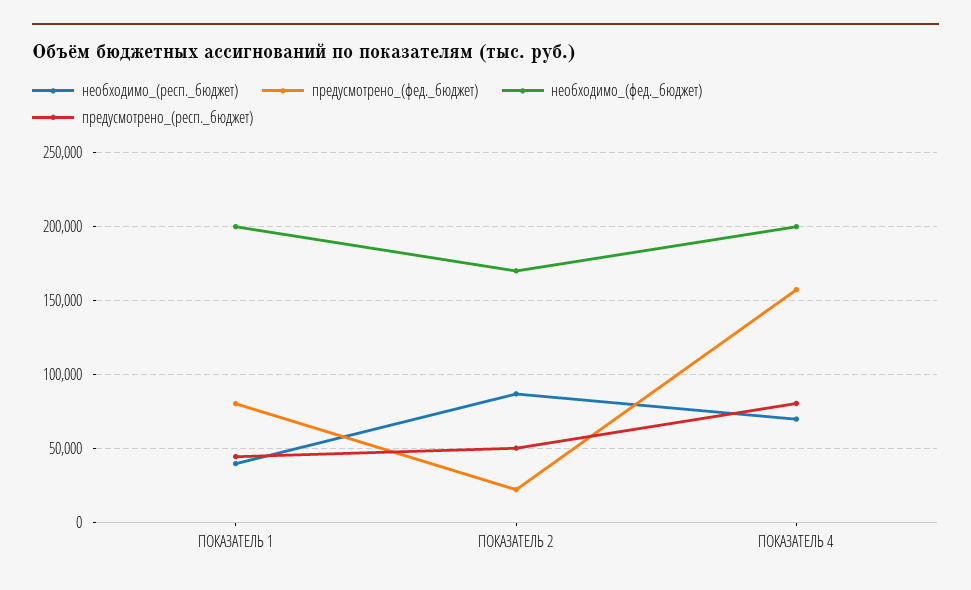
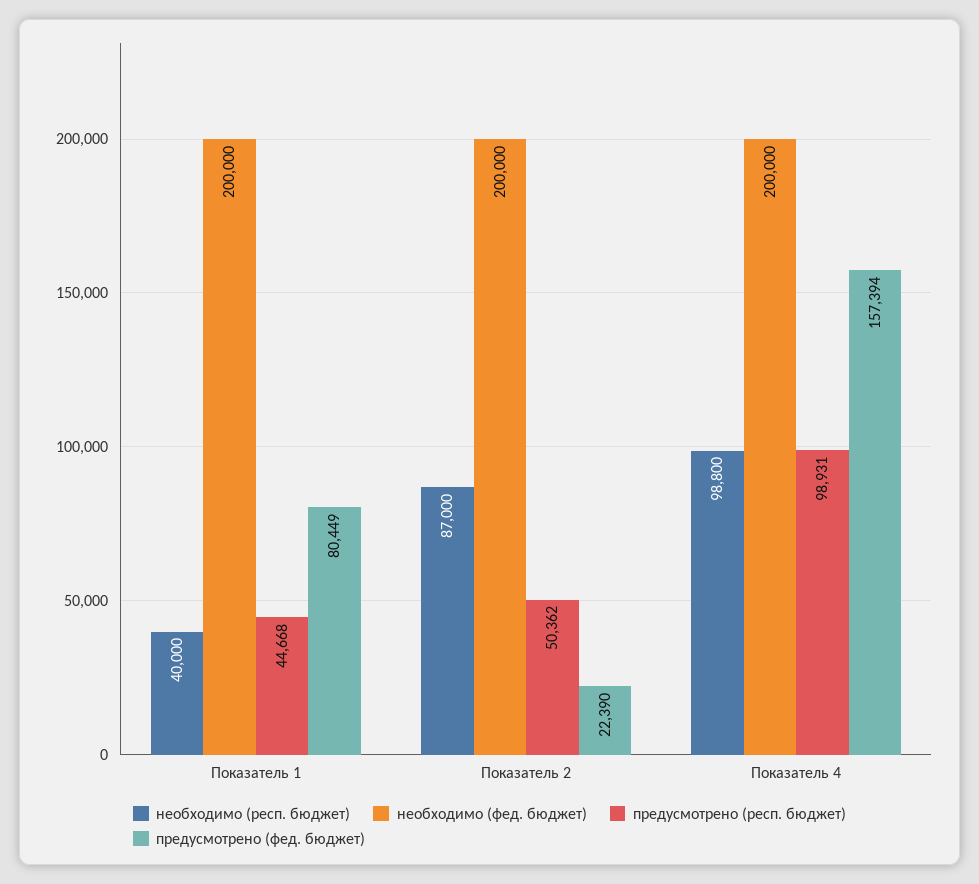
необходимо_(фед._бюджет), ПОКАЗАТЕЛЬ 2: 170000 -> 200000
необходимо_(респ._бюджет), ПОКАЗАТЕЛЬ 4: 70000 -> 98800
предусмотрено_(респ._бюджет), ПОКАЗАТЕЛЬ 4: 80000 -> 98931

